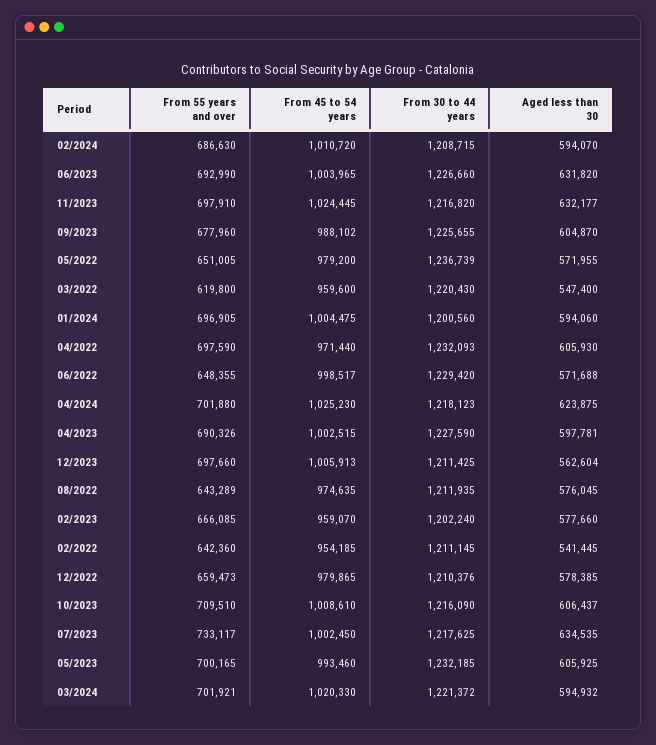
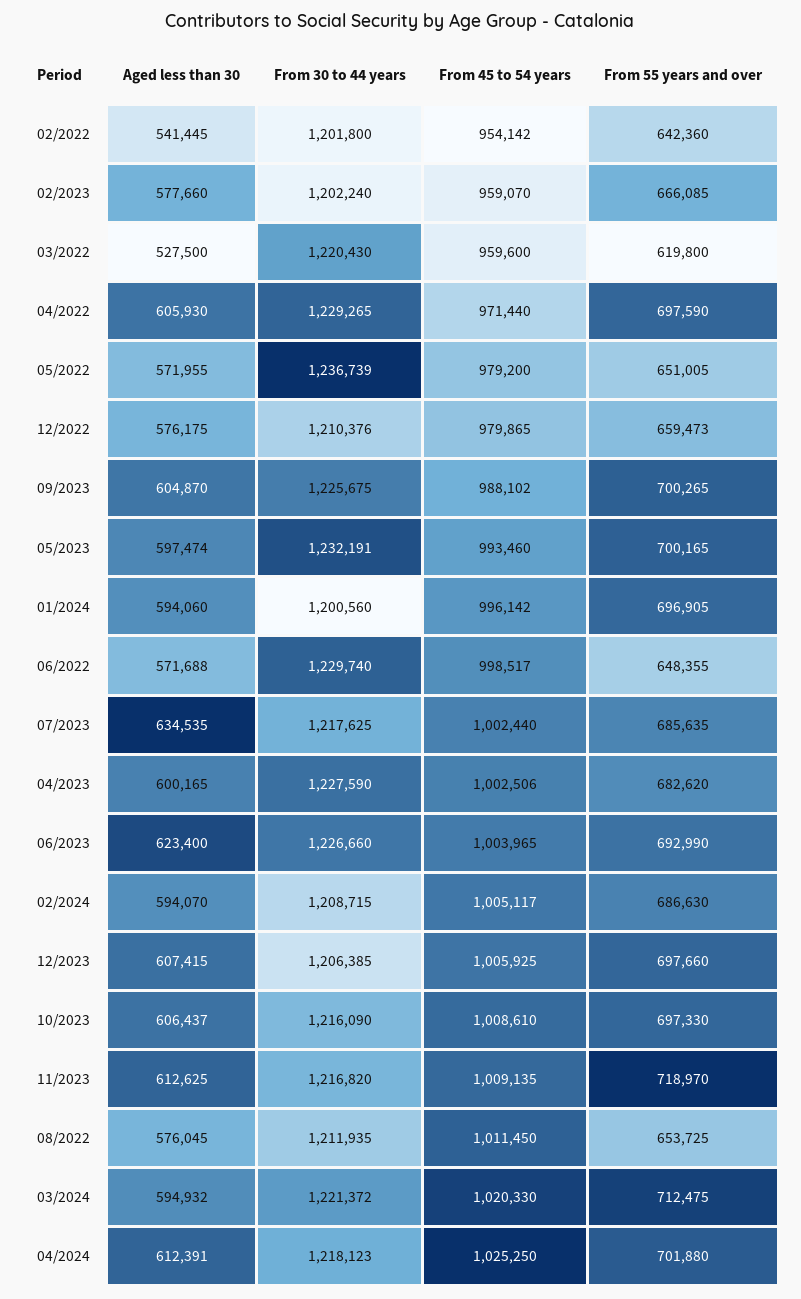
From 45 to 54 years, 02/2024: 1010720 -> 1005117
Aged less than 30, 06/2023: 631820 -> 623400
From 55 years and over, 11/2023: 697910 -> 718970
From 45 to 54 years, 11/2023: 1024445 -> 1009135
Aged less than 30, 11/2023: 632177 -> 612625
From 55 years and over, 09/2023: 677960 -> 700265
From 30 to 44 years, 09/2023: 1225655 -> 1225675
Aged less than 30, 03/2022: 547400 -> 527500
From 45 to 54 years, 01/2024: 1004475 -> 996142
From 30 to 44 years, 04/2022: 1232093 -> 1229265
From 30 to 44 years, 06/2022: 1229420 -> 1229740
From 45 to 54 years, 04/2024: 1025230 -> 1025250
Aged less than 30, 04/2024: 623875 -> 612391
From 55 years and over, 04/2023: 690326 -> 682620
From 45 to 54 years, 04/2023: 1002515 -> 1002506
Aged less than 30, 04/2023: 597781 -> 600165
From 45 to 54 years, 12/2023: 1005913 -> 1005925
From 30 to 44 years, 12/2023: 1211425 -> 1206385
Aged less than 30, 12/2023: 562604 -> 607415
From 55 years and over, 08/2022: 643289 -> 653725
From 45 to 54 years, 08/2022: 974635 -> 1011450
From 45 to 54 years, 02/2022: 954185 -> 954142
From 30 to 44 years, 02/2022: 1211145 -> 1201800
Aged less than 30, 12/2022: 578385 -> 576175
From 55 years and over, 10/2023: 709510 -> 697330
From 55 years and over, 07/2023: 733117 -> 685635
From 45 to 54 years, 07/2023: 1002450 -> 1002440
From 30 to 44 years, 05/2023: 1232185 -> 1232191
Aged less than 30, 05/2023: 605925 -> 597474
From 55 years and over, 03/2024: 701921 -> 712475

